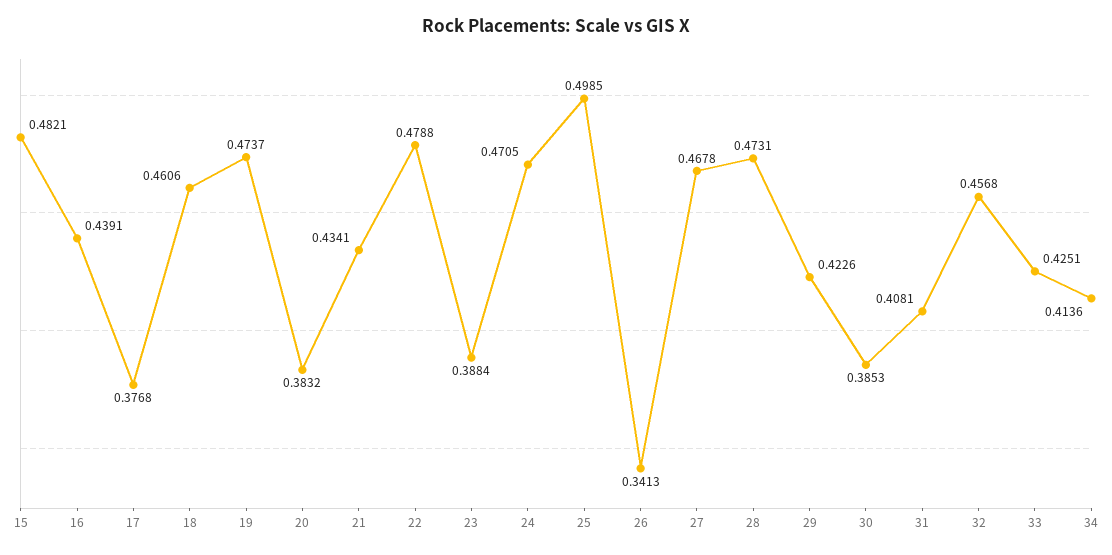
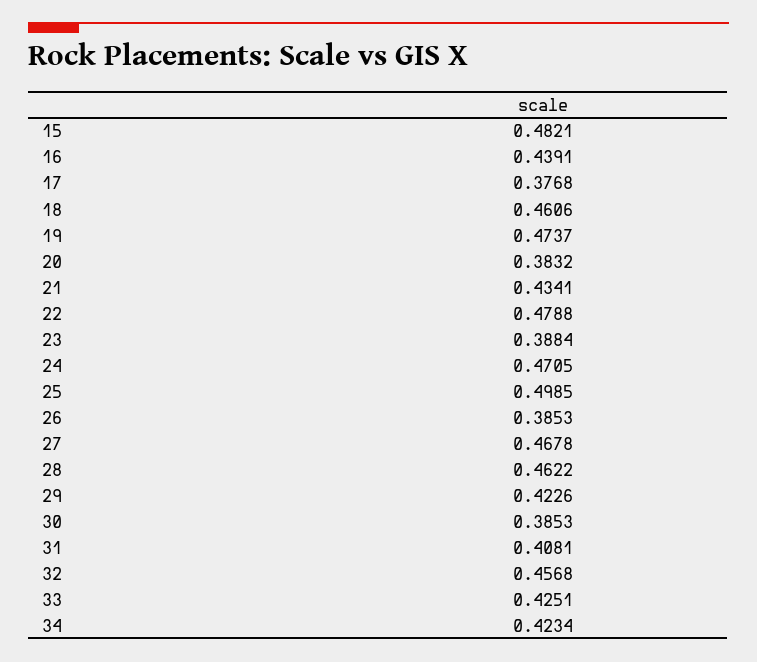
26: 0.3413 -> 0.3853
28: 0.4731 -> 0.4622
34: 0.4136 -> 0.4234

